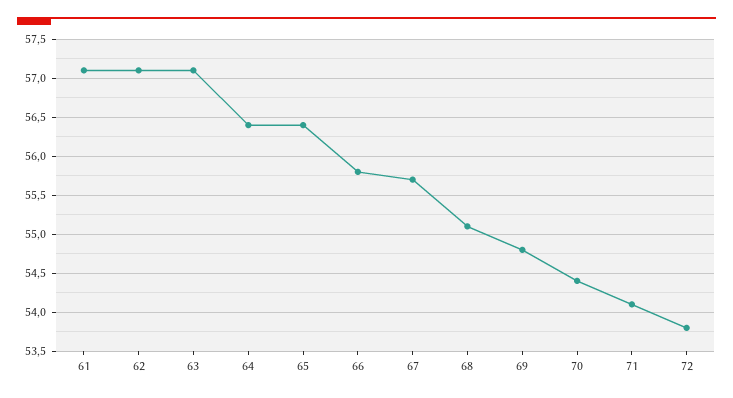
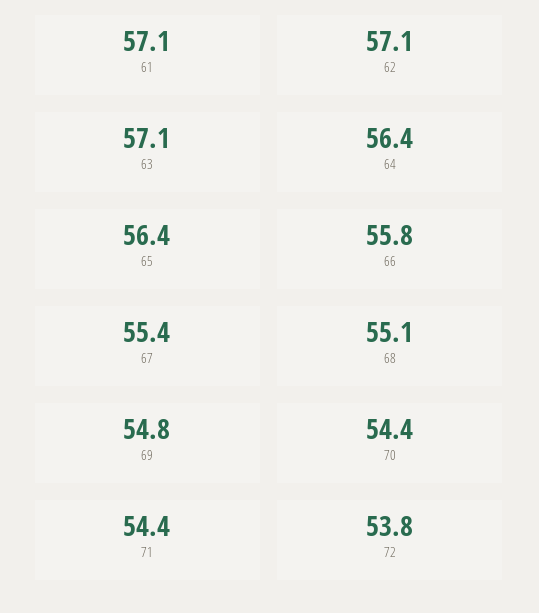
67: 55.7 -> 55.4
71: 54.1 -> 54.4

